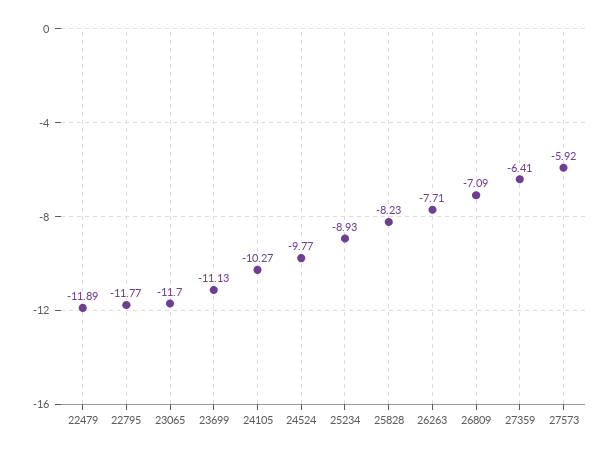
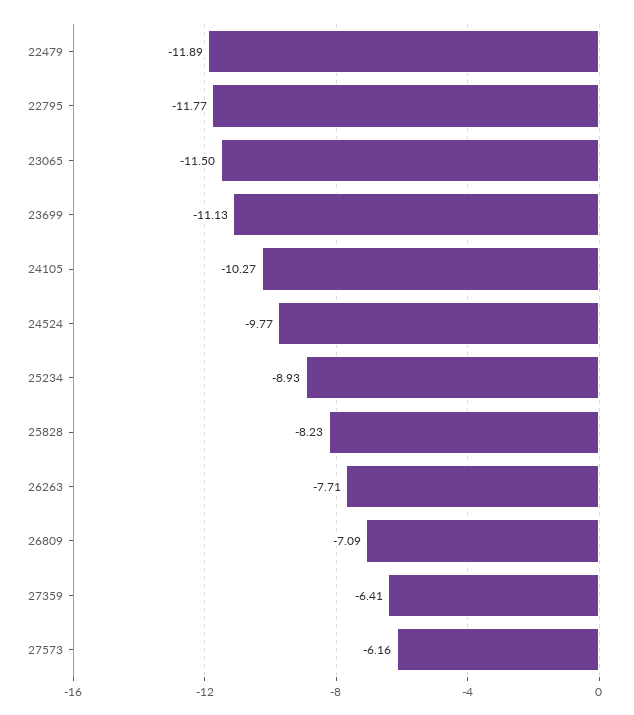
23065: -11.7 -> -11.5
27573: -5.92 -> -6.16

